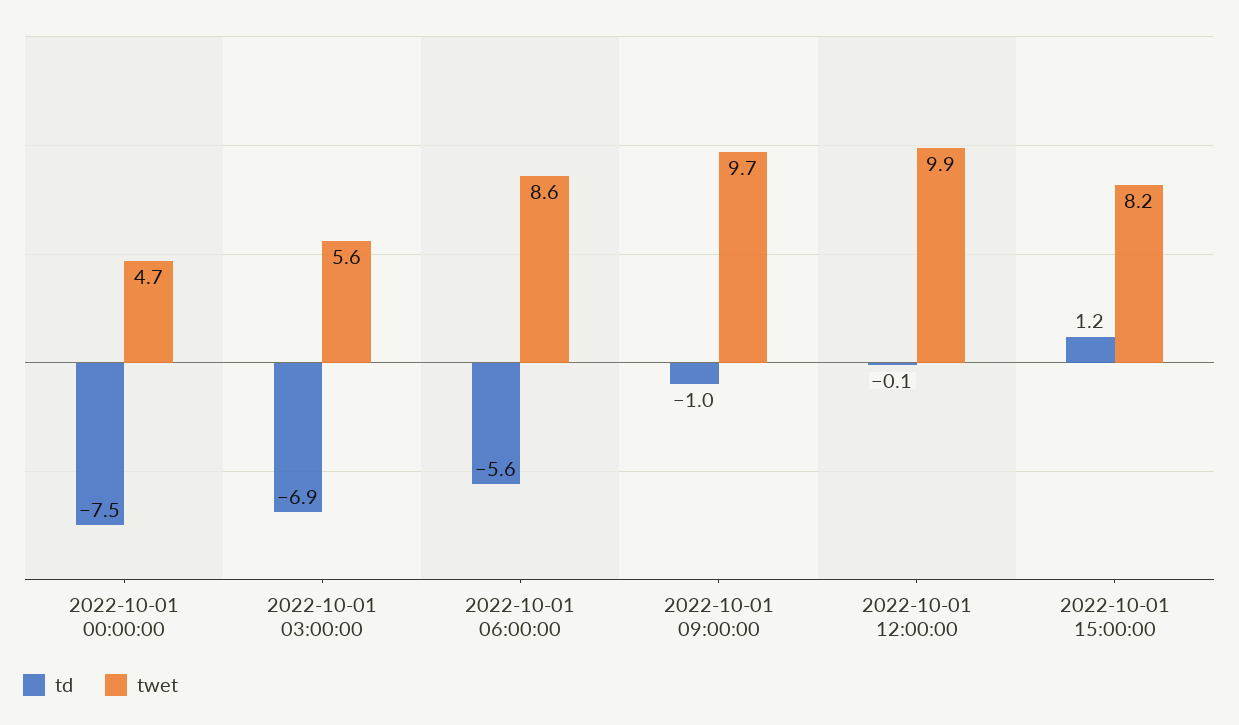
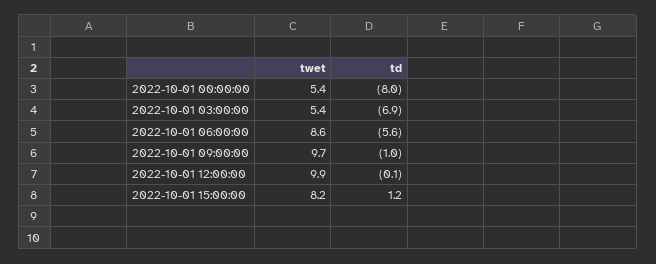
td, 2022-10-01 00:00:00: -7.5 -> -8
twet, 2022-10-01 00:00:00: 4.7 -> 5.4
twet, 2022-10-01 03:00:00: 5.6 -> 5.4

